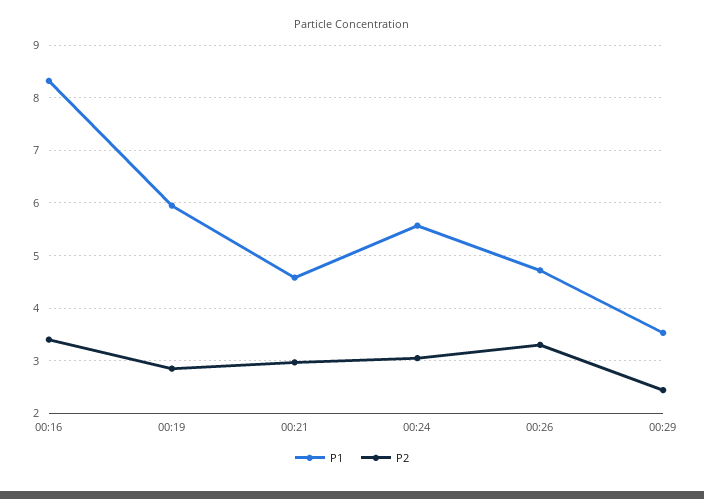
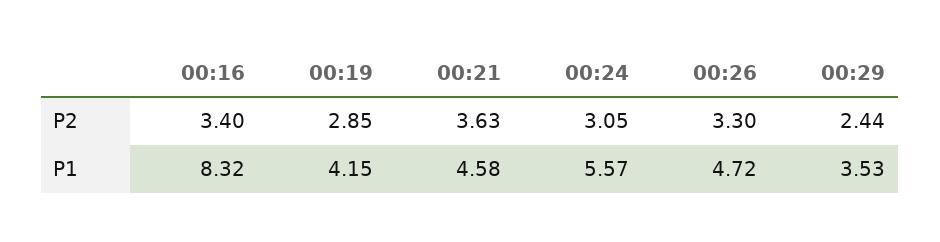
P1, 00:19: 6 -> 4.15
P2, 00:21: 3 -> 3.63

